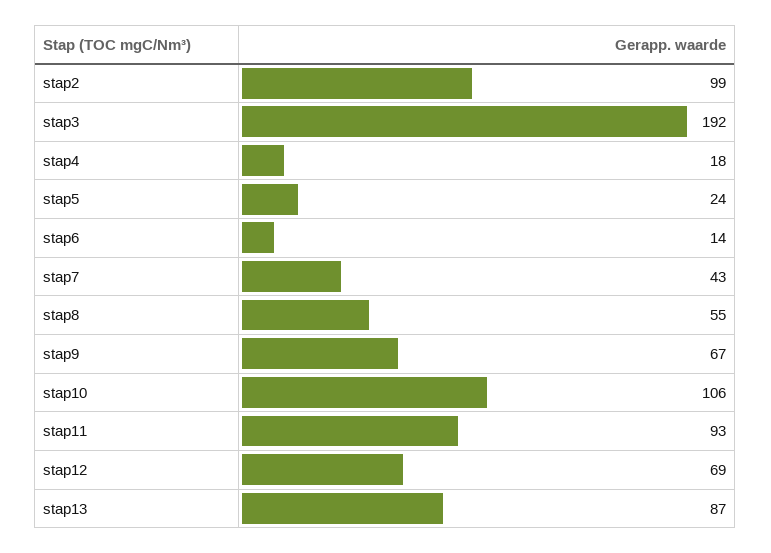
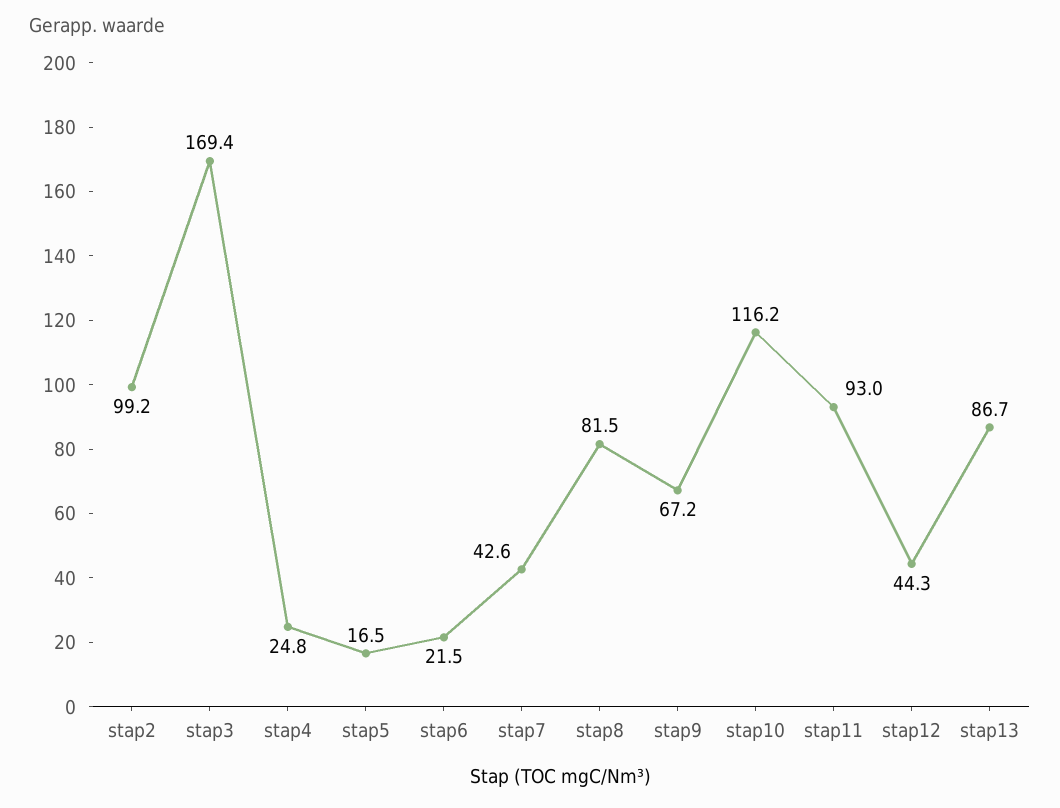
stap3: 192 -> 169.4
stap4: 18 -> 24.8
stap5: 24 -> 16.5
stap6: 14 -> 21.5
stap8: 55 -> 81.5
stap10: 106 -> 116.2
stap12: 69 -> 44.3

